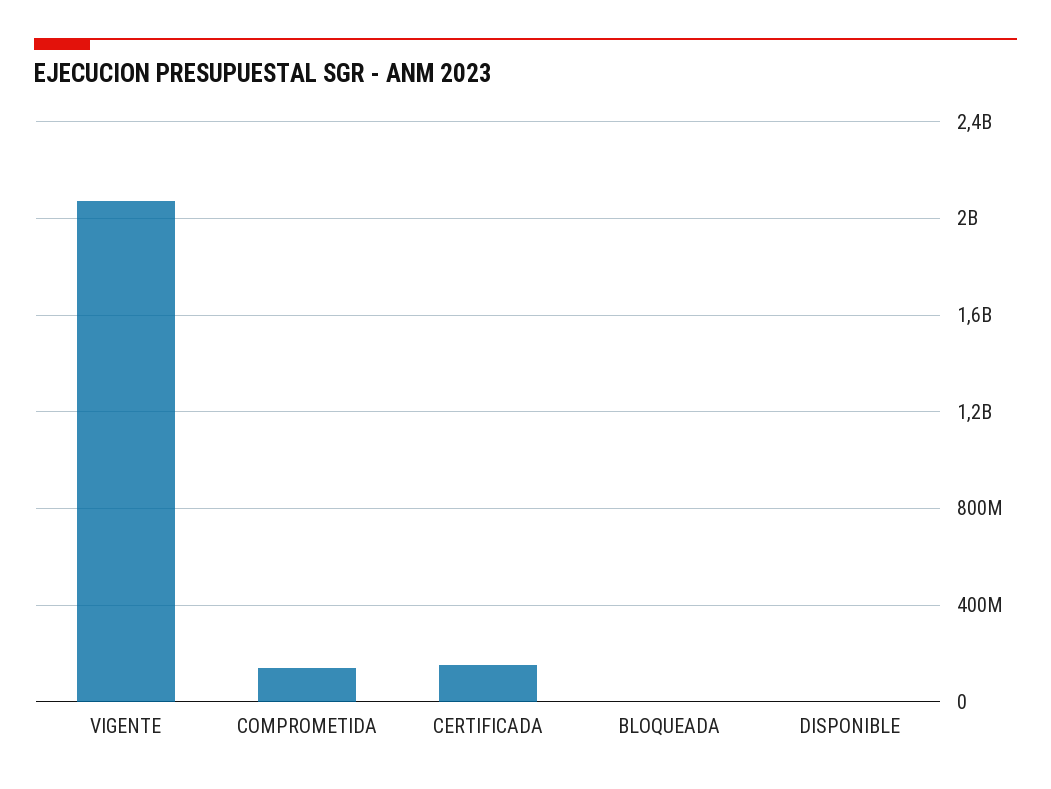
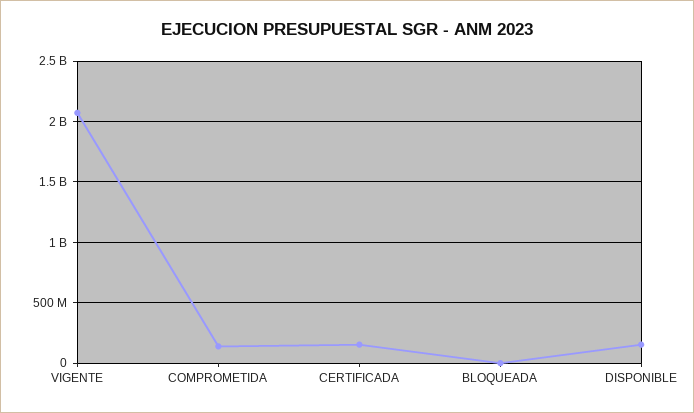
DISPONIBLE: 0 -> 150000000

